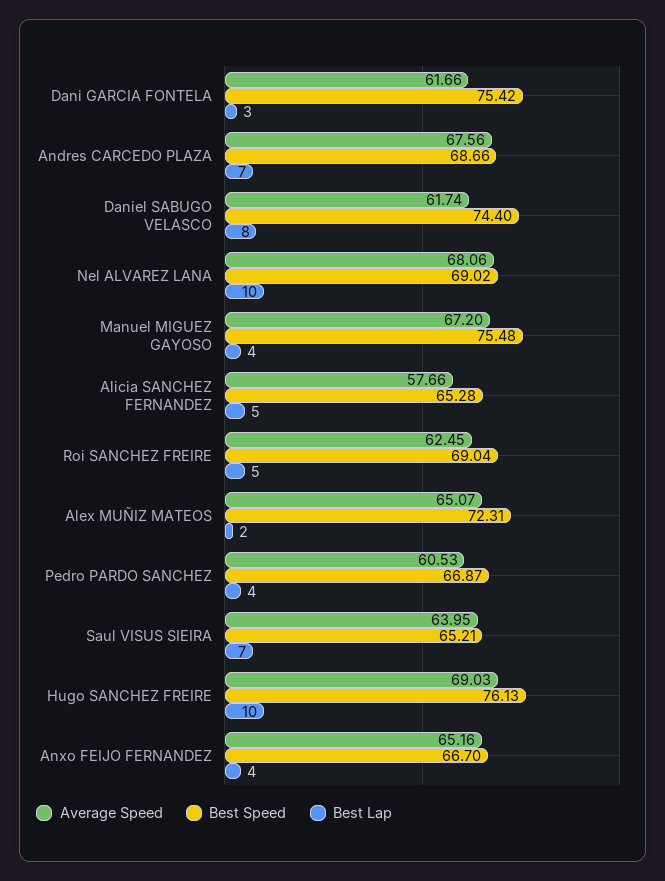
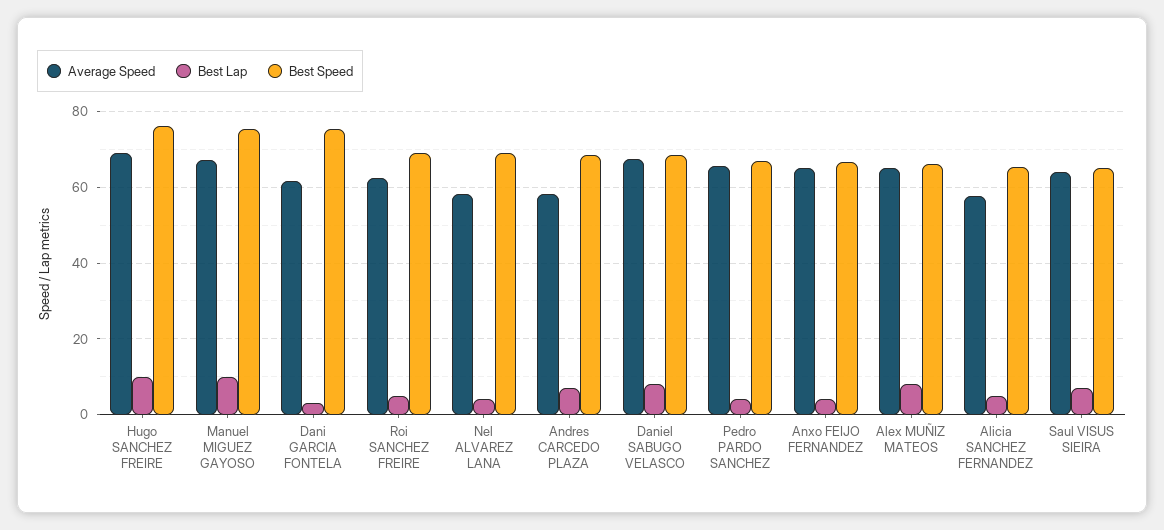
Average Speed, Andres CARCEDO PLAZA: 67.56 -> 58
Average Speed, Daniel SABUGO VELASCO: 61.74 -> 68
Best Speed, Daniel SABUGO VELASCO: 74.4 -> 68
Average Speed, Nel ALVAREZ LANA: 68.06 -> 58
Best Lap, Nel ALVAREZ LANA: 10 -> 4
Best Lap, Manuel MIGUEZ GAYOSO: 4 -> 10
Best Speed, Alex MUÑIZ MATEOS: 72.31 -> 66
Best Lap, Alex MUÑIZ MATEOS: 2 -> 8
Average Speed, Pedro PARDO SANCHEZ: 60.53 -> 66

